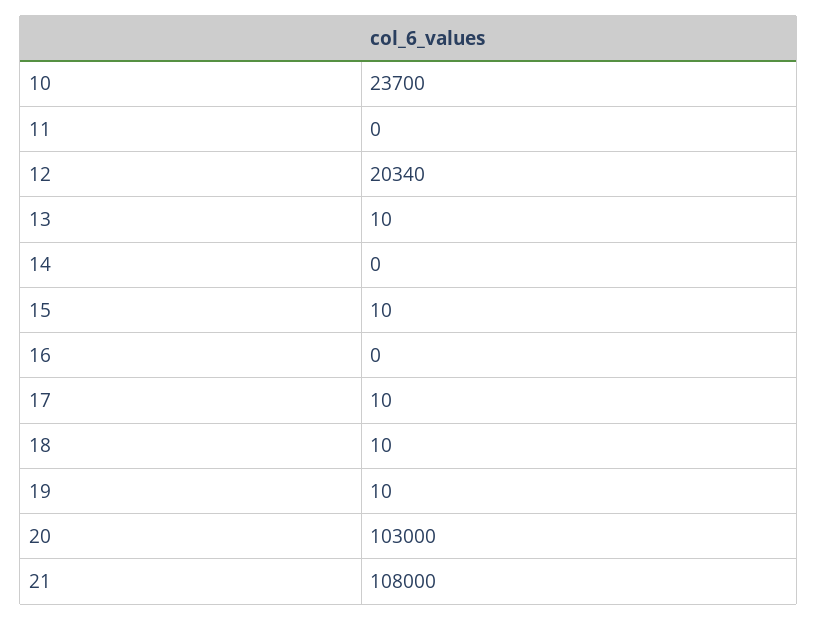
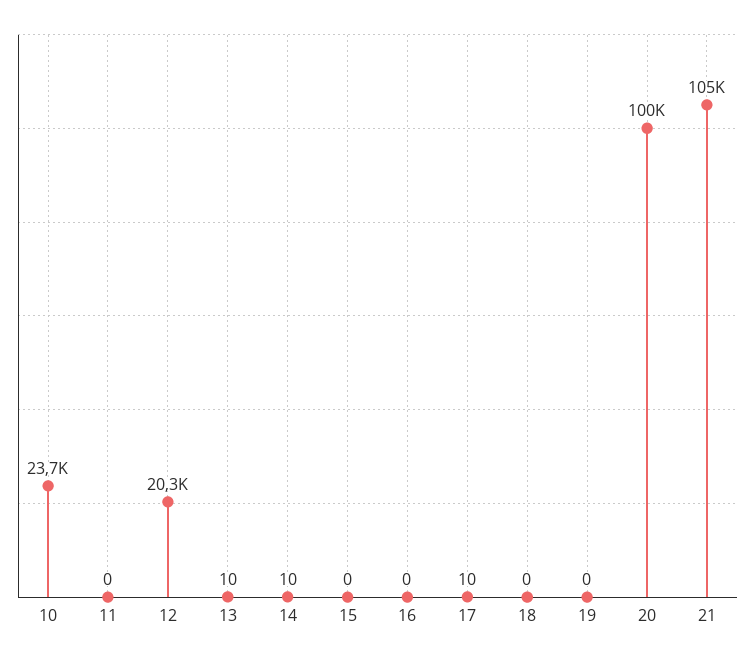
14: 0 -> 10
15: 10 -> 0
18: 10 -> 0
19: 10 -> 0
20: 103000 -> 100000
21: 108000 -> 105000

